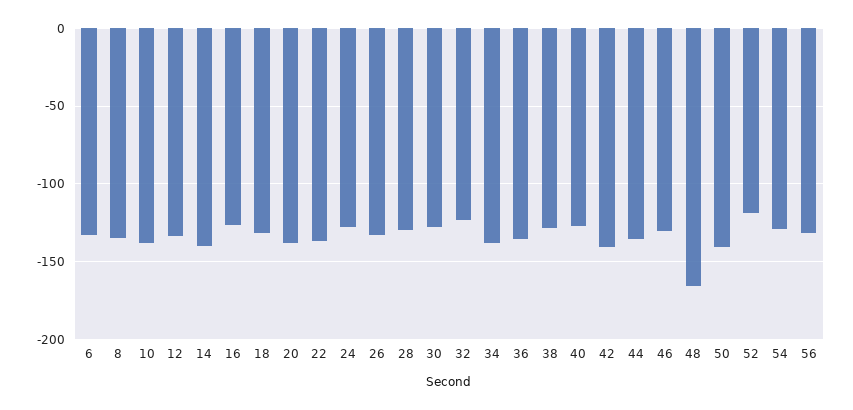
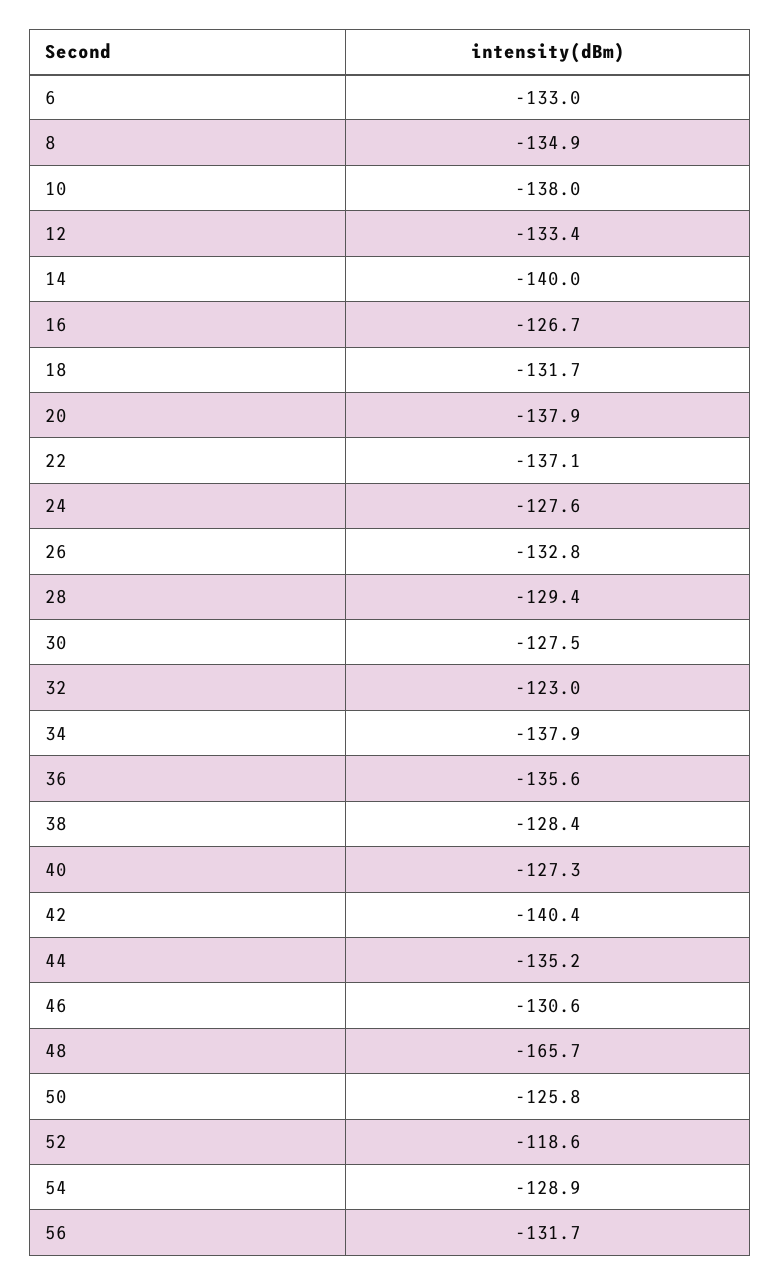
50: -140 -> -125.8

